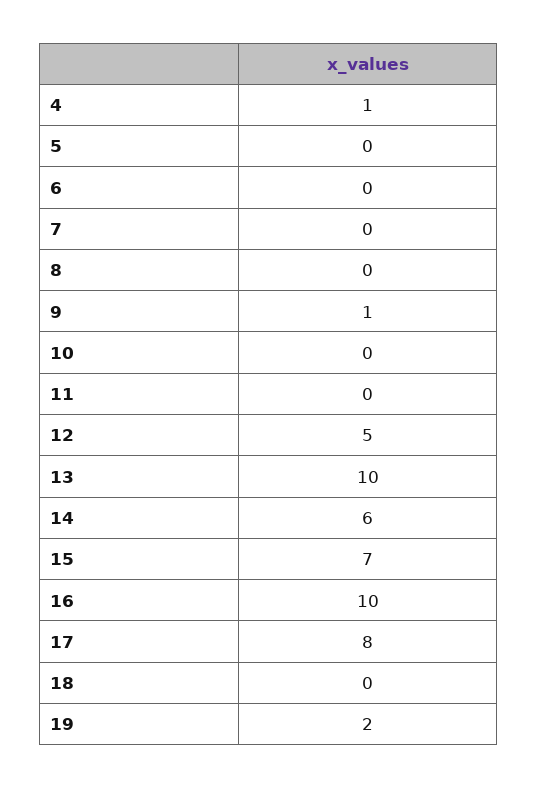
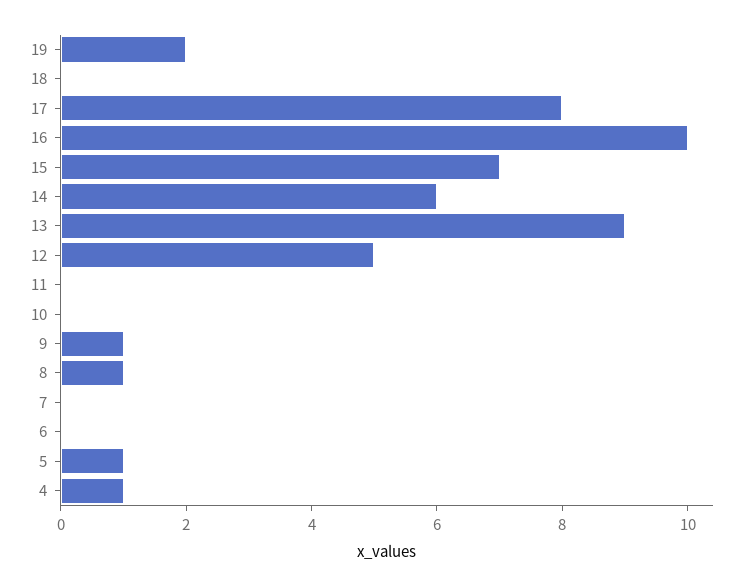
5: 0 -> 1
8: 0 -> 1
13: 10 -> 9

